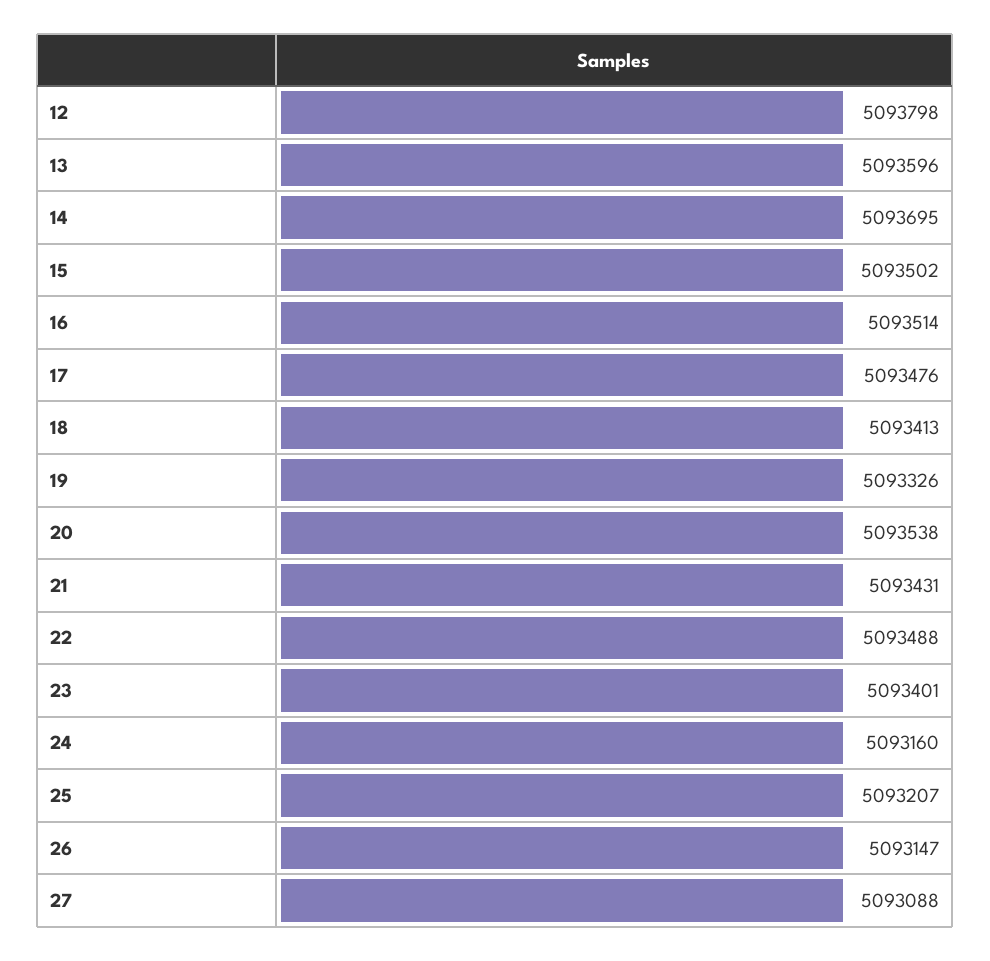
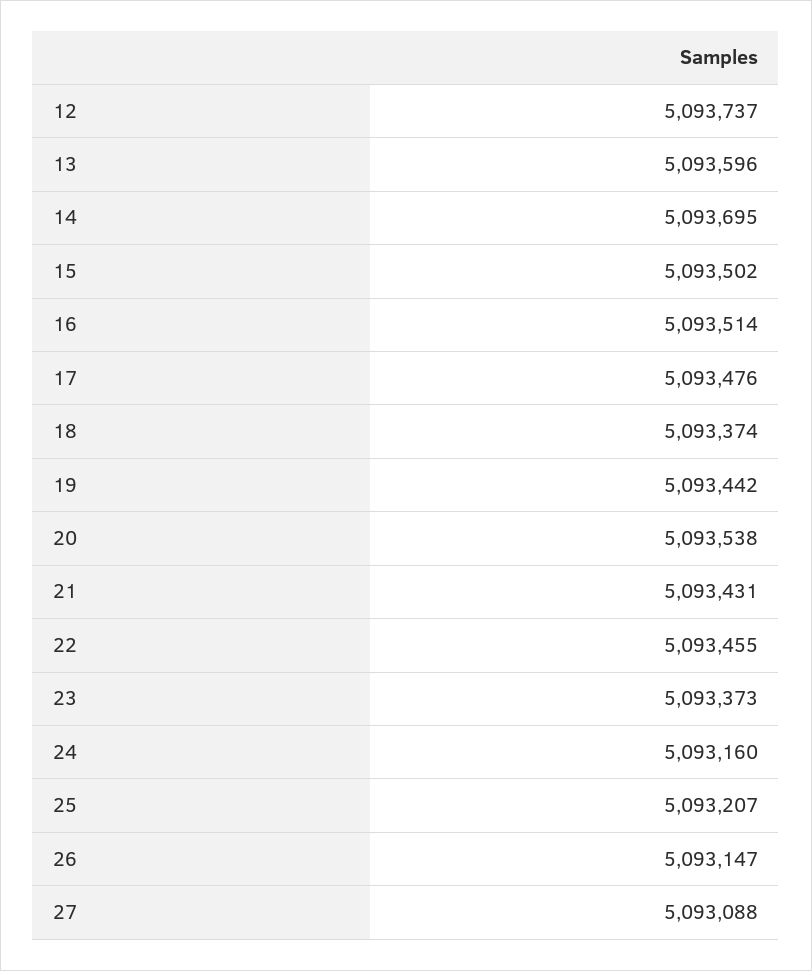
12: 5093798 -> 5093737
18: 5093413 -> 5093374
19: 5093326 -> 5093442
22: 5093488 -> 5093455
23: 5093401 -> 5093373

